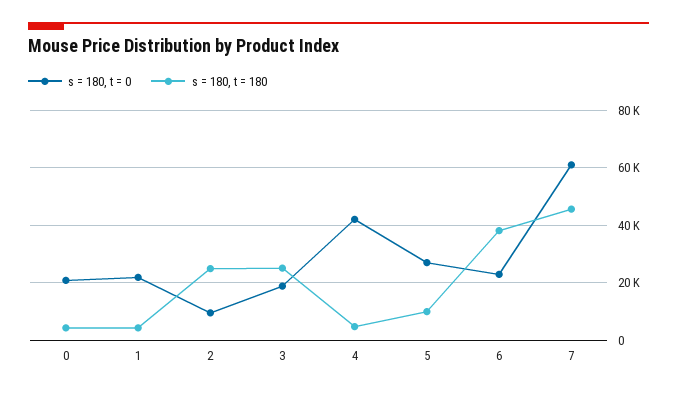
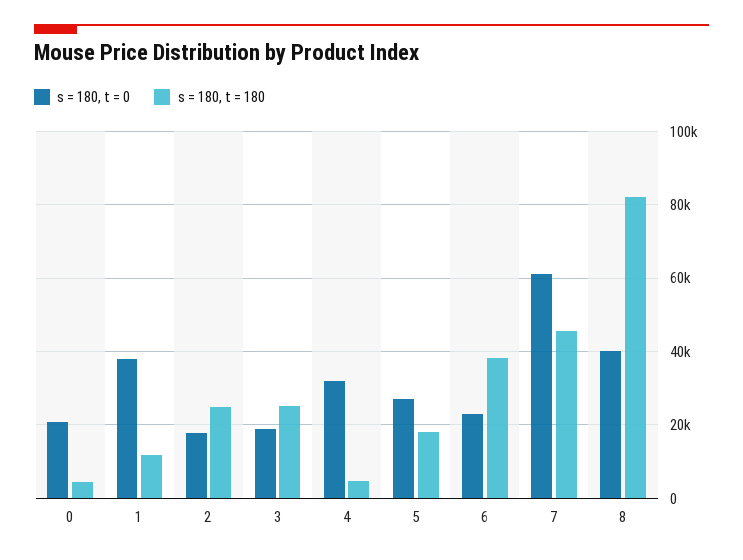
s = 180, t = 0, 1: 22500 -> 38000
s = 180, t = 180, 1: 5000 -> 12000
s = 180, t = 0, 2: 10000 -> 18000
s = 180, t = 0, 4: 42500 -> 32000
s = 180, t = 180, 5: 10000 -> 18000
s = 180, t = 0, 8: none -> 40000
s = 180, t = 180, 8: none -> 82000

